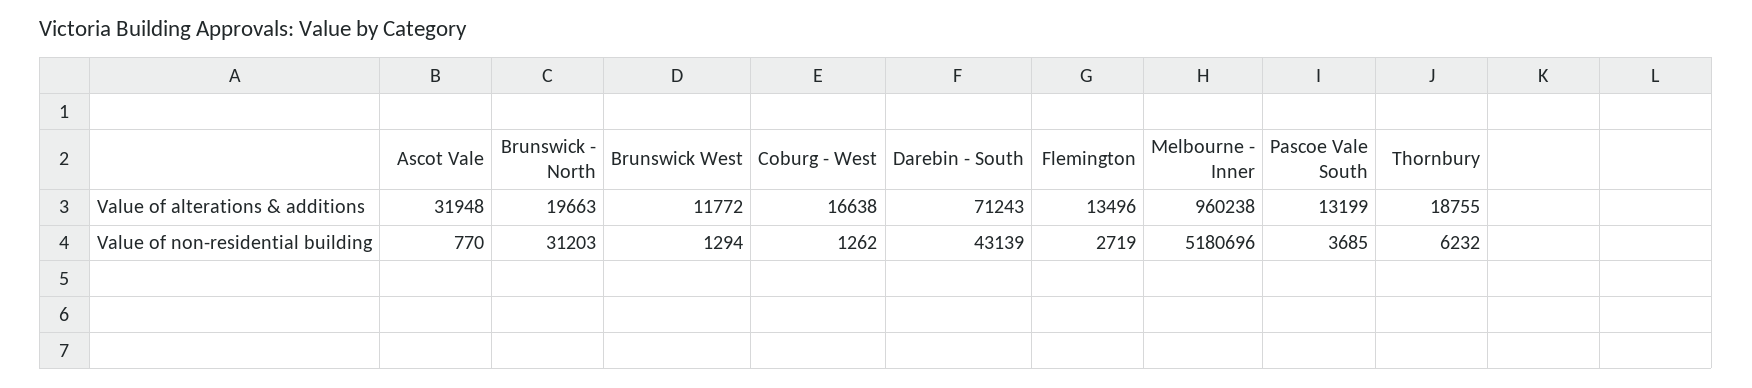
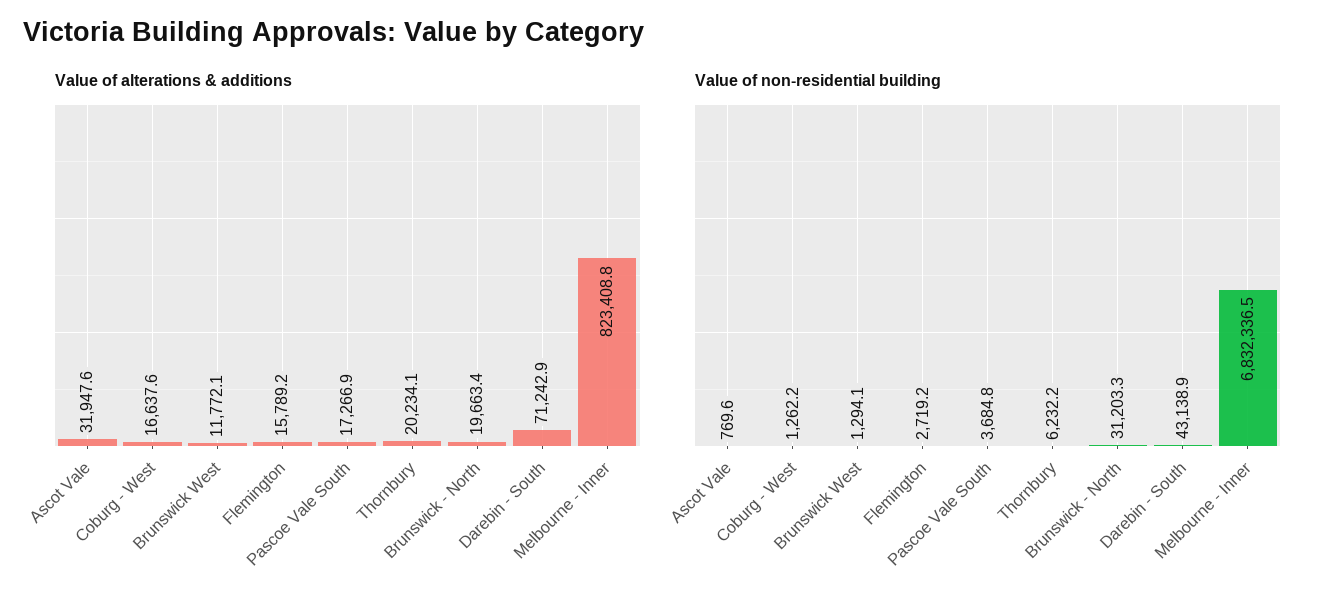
Value of alterations & additions, Flemington: 13496 -> 15789.2
Value of alterations & additions, Melbourne - Inner: 960238 -> 823408.8
Value of alterations & additions, Pascoe Vale South: 13199 -> 17266.9
Value of alterations & additions, Thornbury: 18755 -> 20234.1
Value of non-residential building, Melbourne - Inner: 5180696 -> 6832336.5

